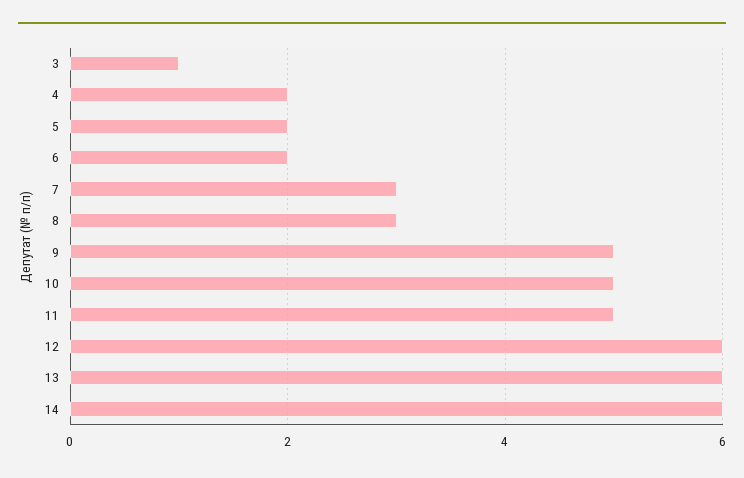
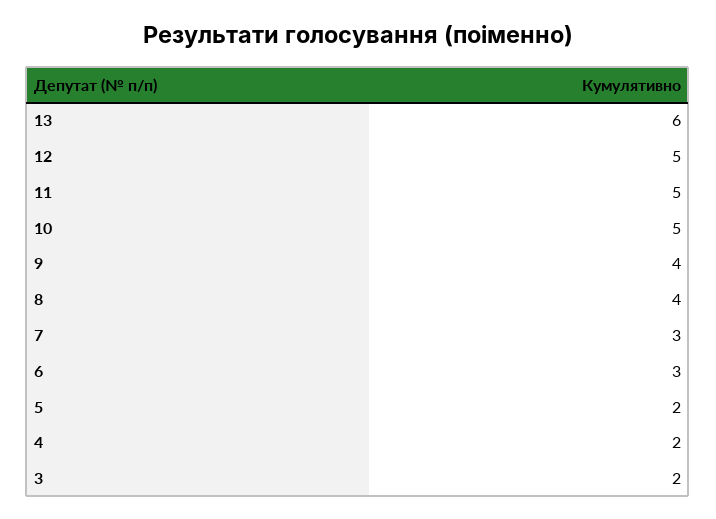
3: 1 -> 2
6: 2 -> 3
8: 3 -> 4
9: 5 -> 4
12: 6 -> 5
14: 6 -> none

